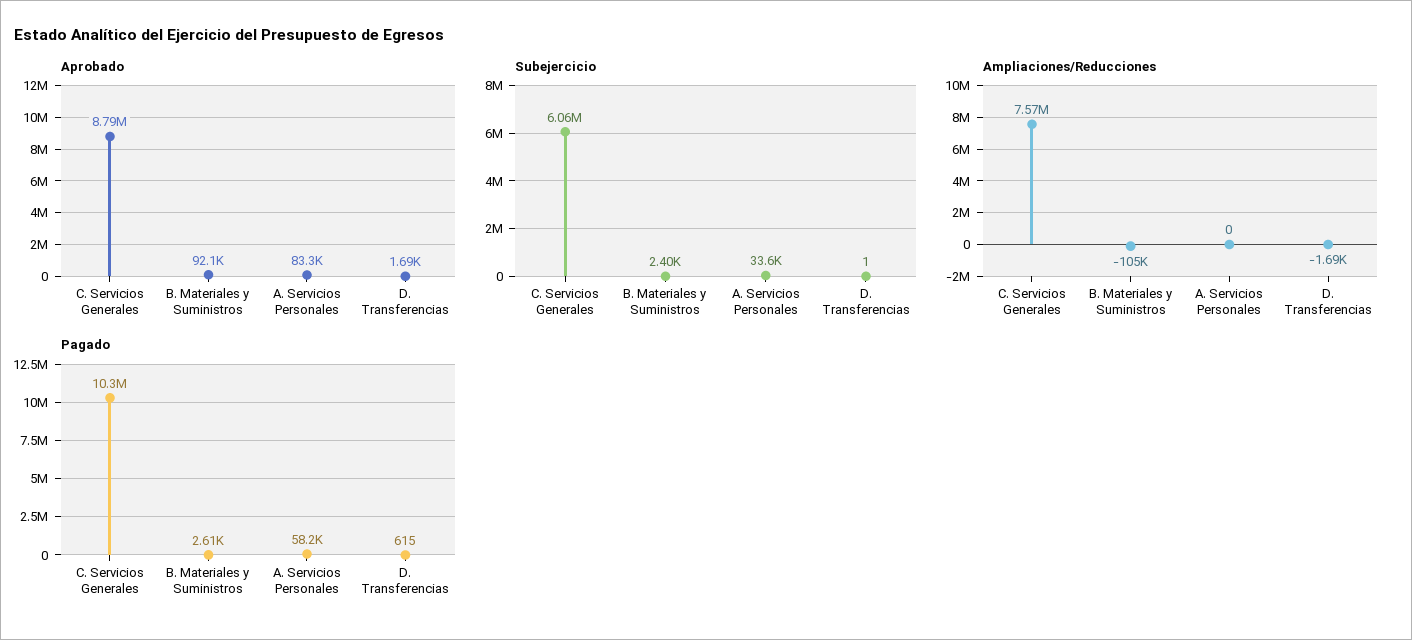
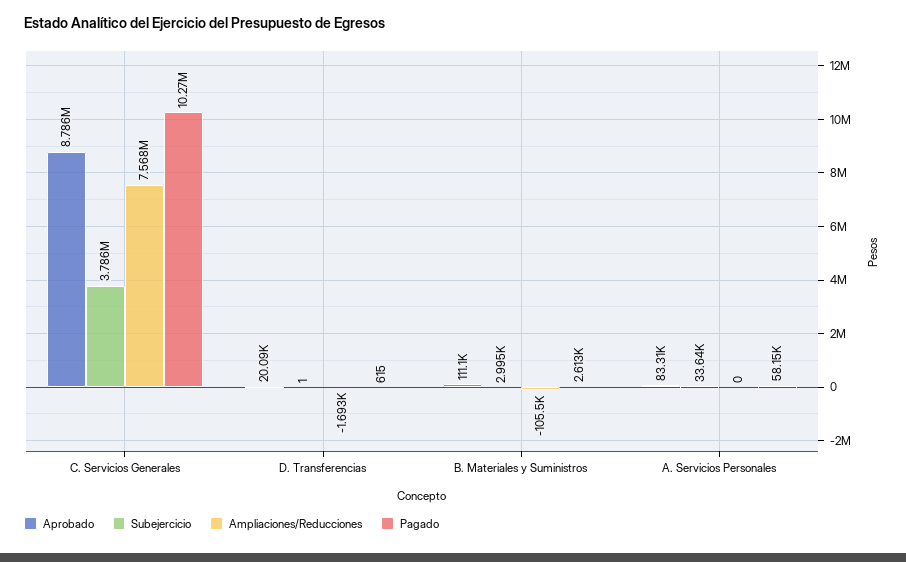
Aprobado, B. Materiales y Suministros: 92100 -> 111100
Aprobado, D. Transferencias: 1690 -> 20090
Subejercicio, C. Servicios Generales: 6060000 -> 3786000
Subejercicio, B. Materiales y Suministros: 2400 -> 2995

